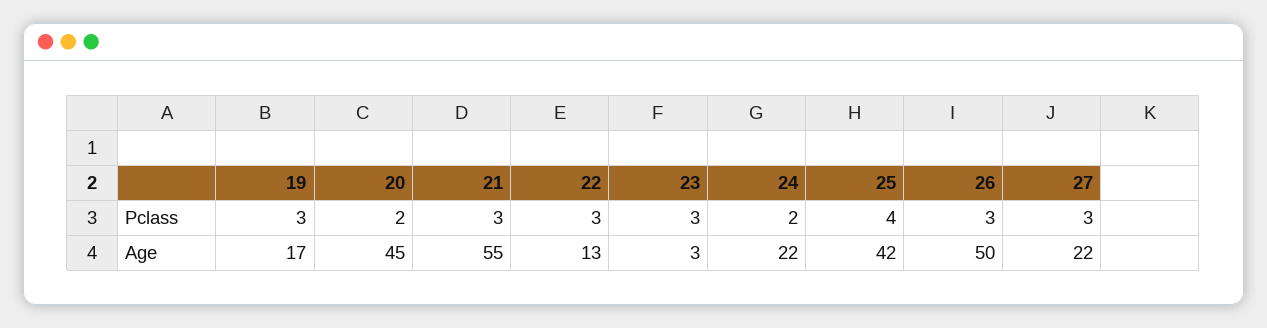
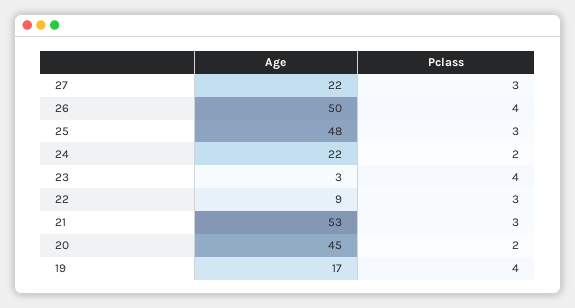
19, Pclass: 3 -> 4
23, Pclass: 3 -> 4
25, Pclass: 4 -> 3
26, Pclass: 3 -> 4
21, Age: 55 -> 53
22, Age: 13 -> 9
25, Age: 42 -> 48

